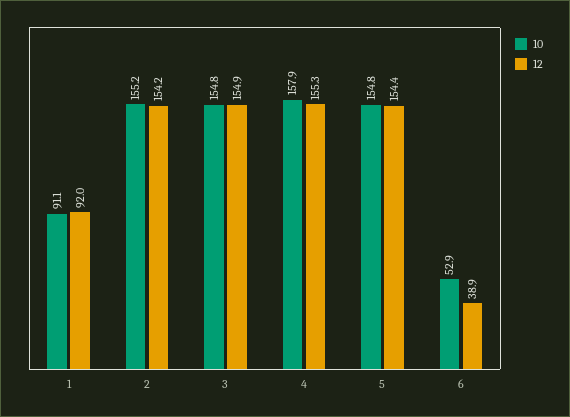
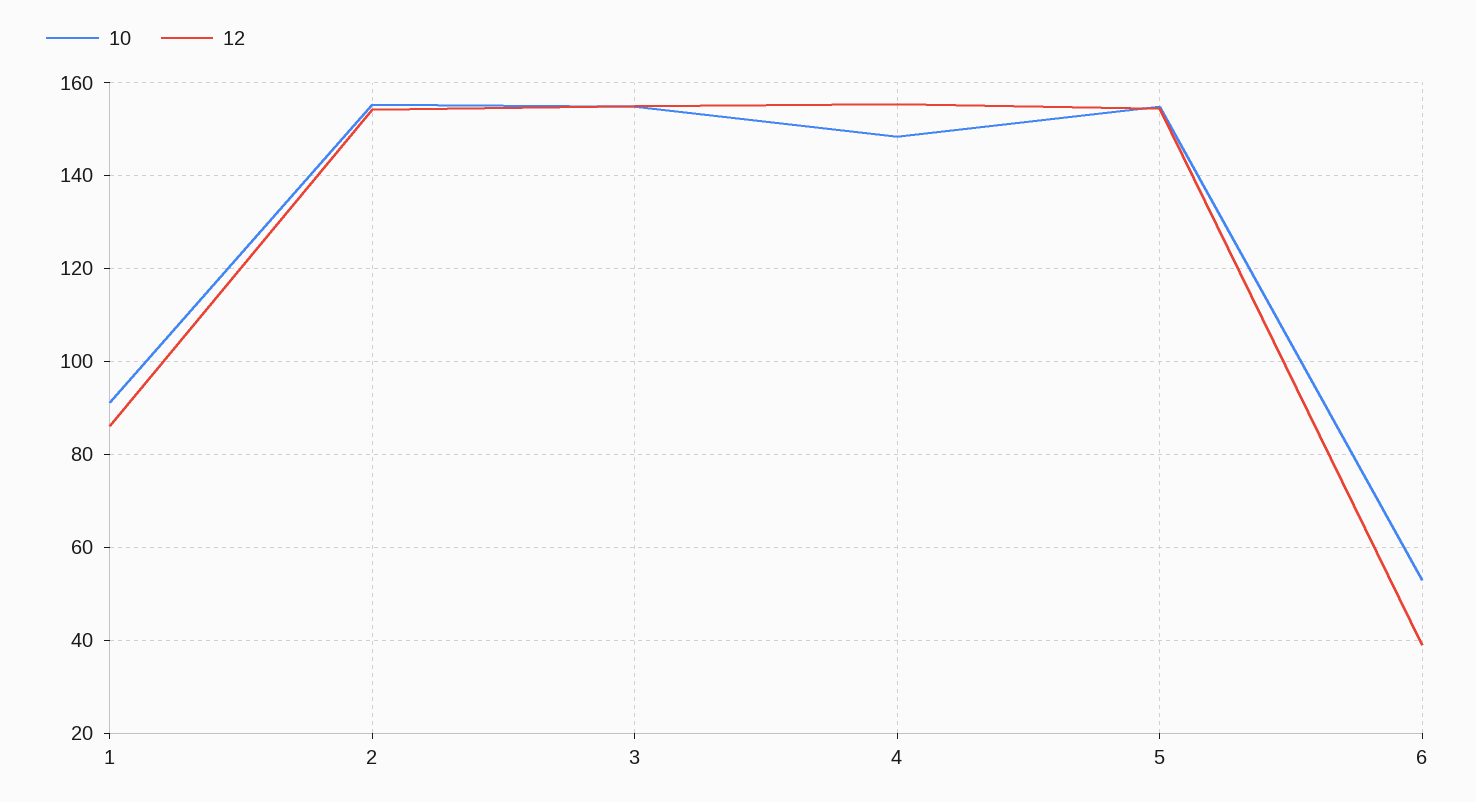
12, 1: 92 -> 86
10, 4: 157.9 -> 148

